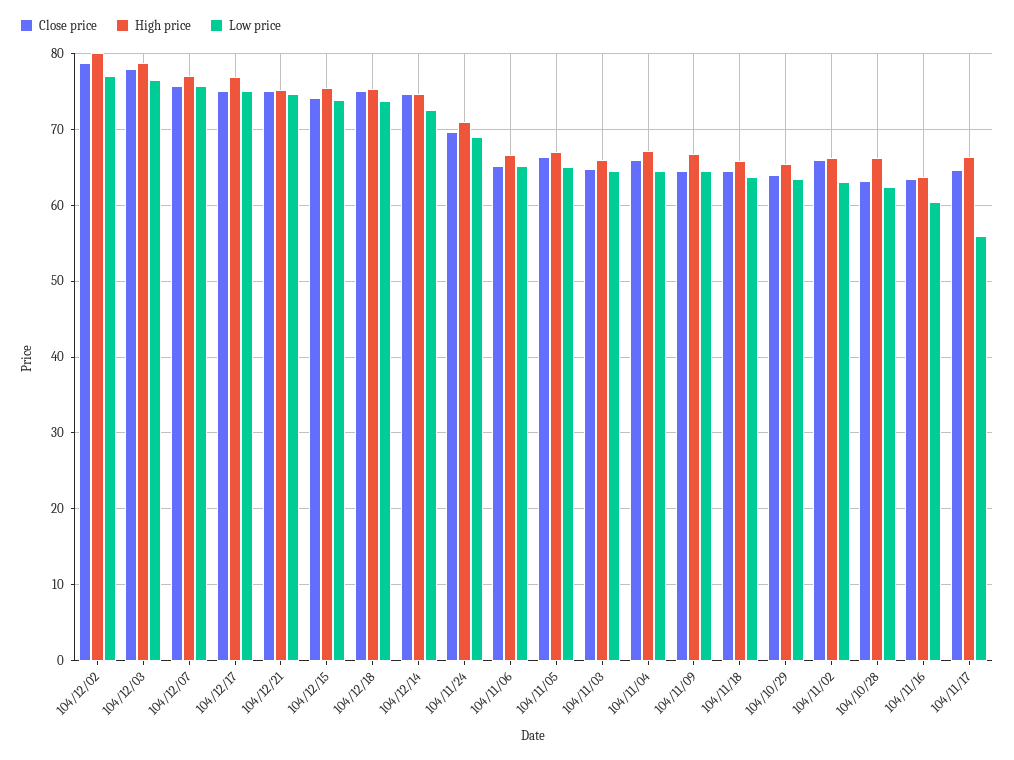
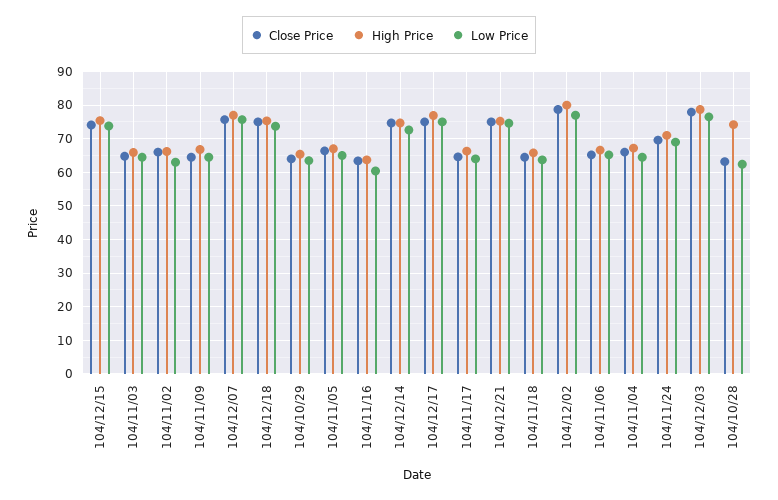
High price, 104/10/28: 66 -> 74
Low price, 104/11/17: 56 -> 64

